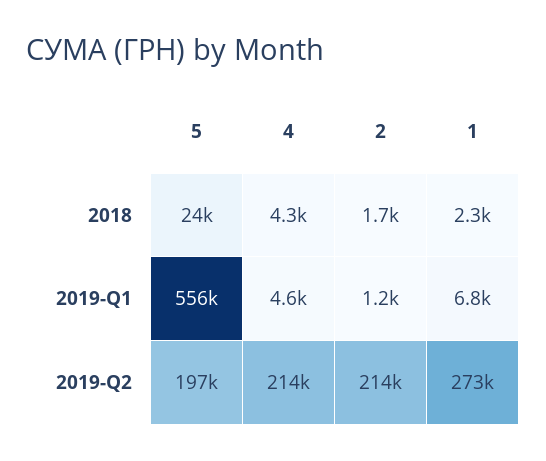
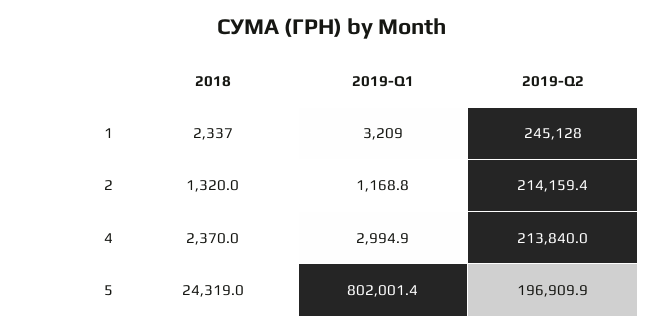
4, 2018: 4300 -> 2370
2, 2018: 1700 -> 1320
5, 2019-Q1: 556000 -> 802001.4
4, 2019-Q1: 4600 -> 2994.9
1, 2019-Q1: 6800 -> 3209
1, 2019-Q2: 273000 -> 245128

